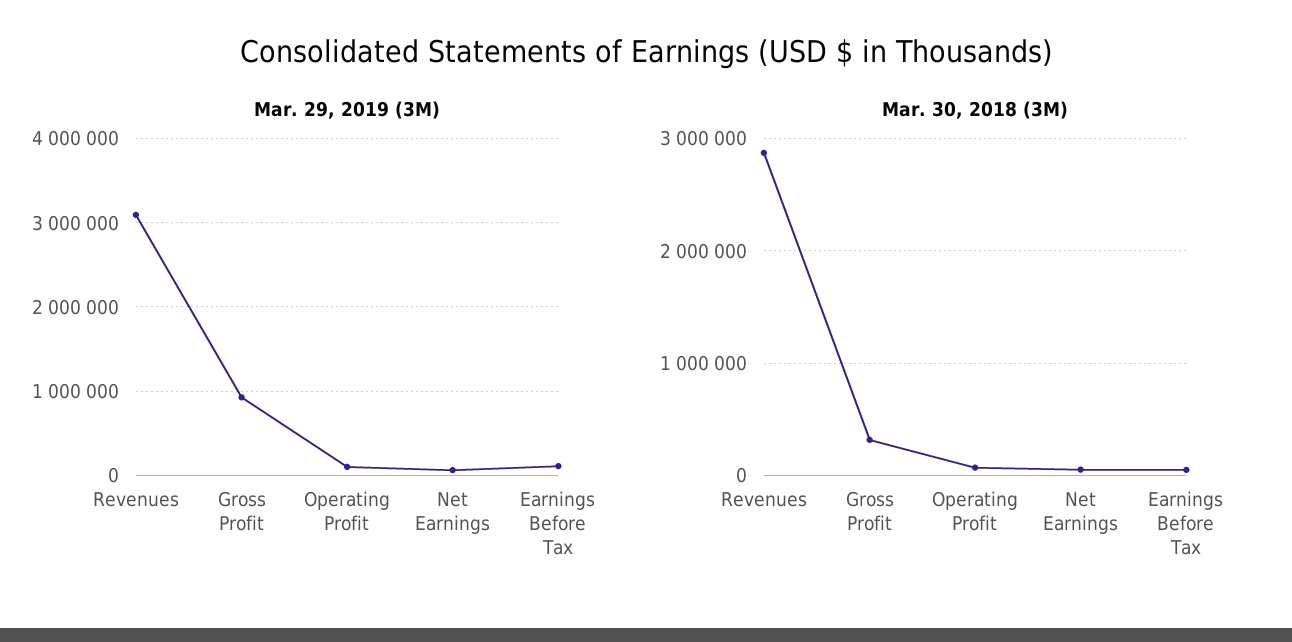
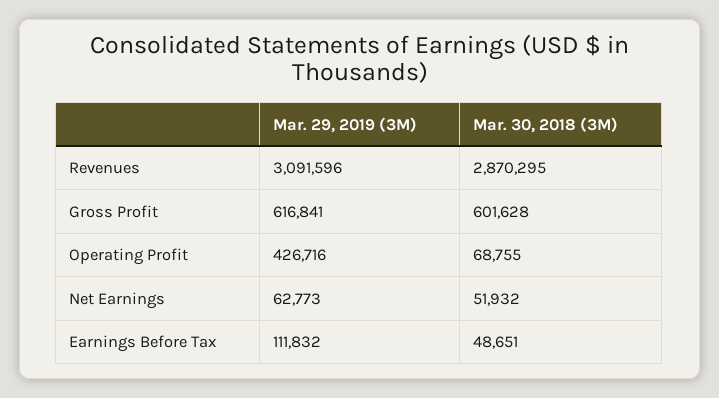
Mar. 29, 2019 (3M), Gross Profit: 900000 -> 616841
Mar. 29, 2019 (3M), Operating Profit: 100000 -> 426716
Mar. 30, 2018 (3M), Gross Profit: 300000 -> 601628

